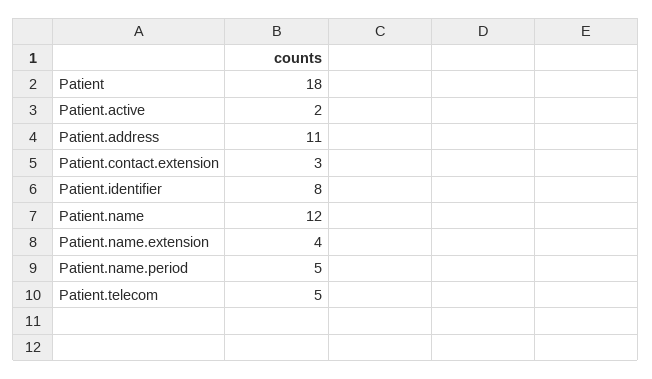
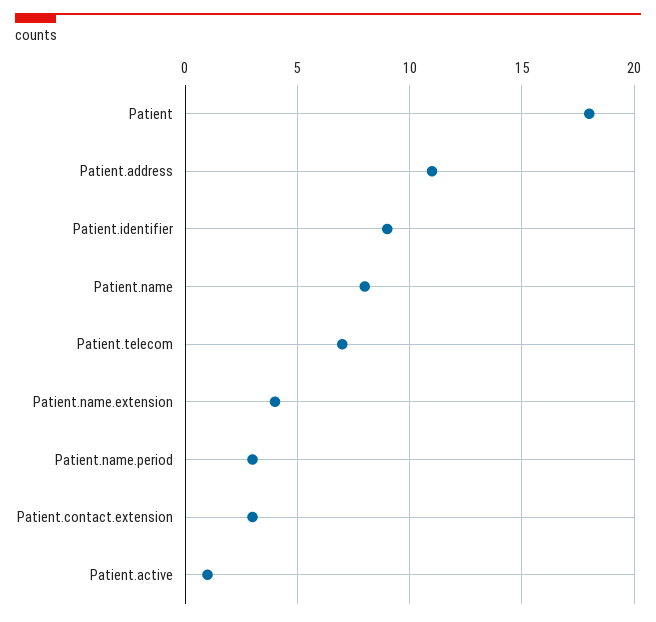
Patient.active: 2 -> 1
Patient.identifier: 8 -> 9
Patient.name: 12 -> 8
Patient.name.period: 5 -> 3
Patient.telecom: 5 -> 7

